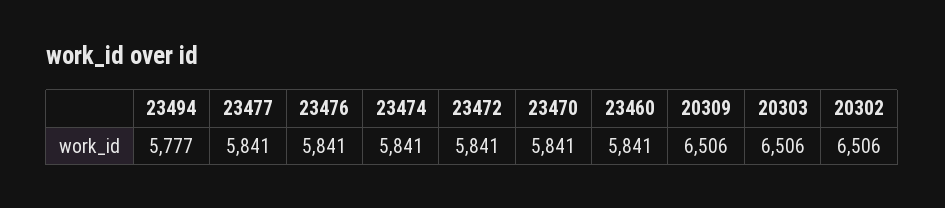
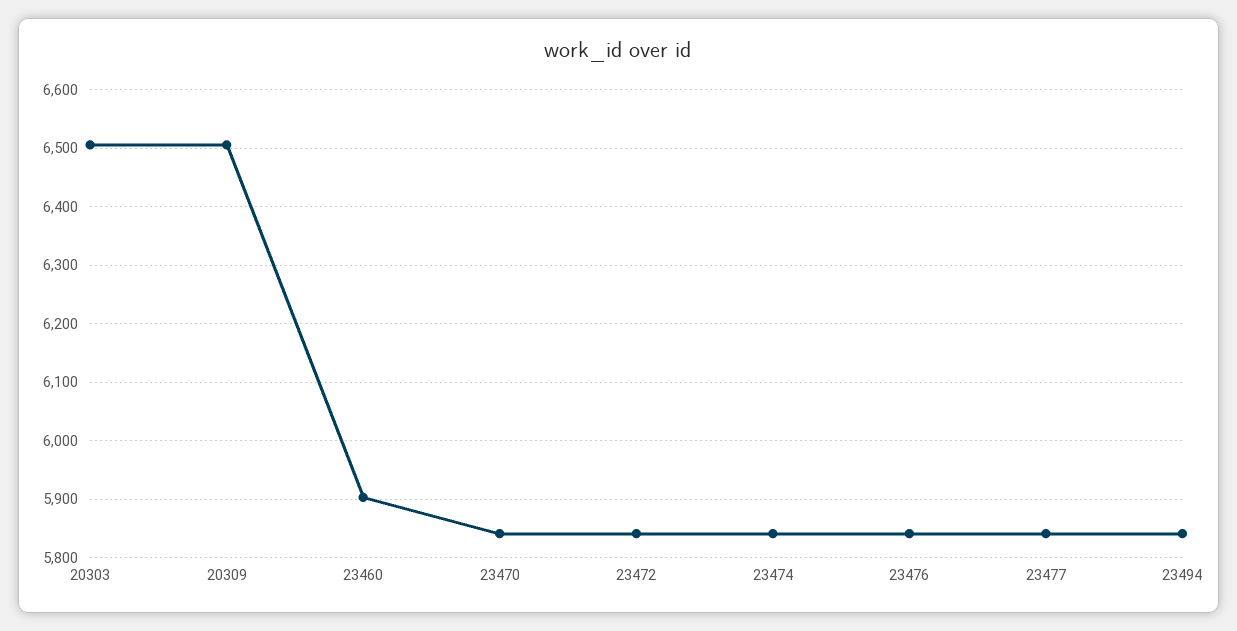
23494: 5777 -> 5840
23460: 5841 -> 5900
20302: 6506 -> none

